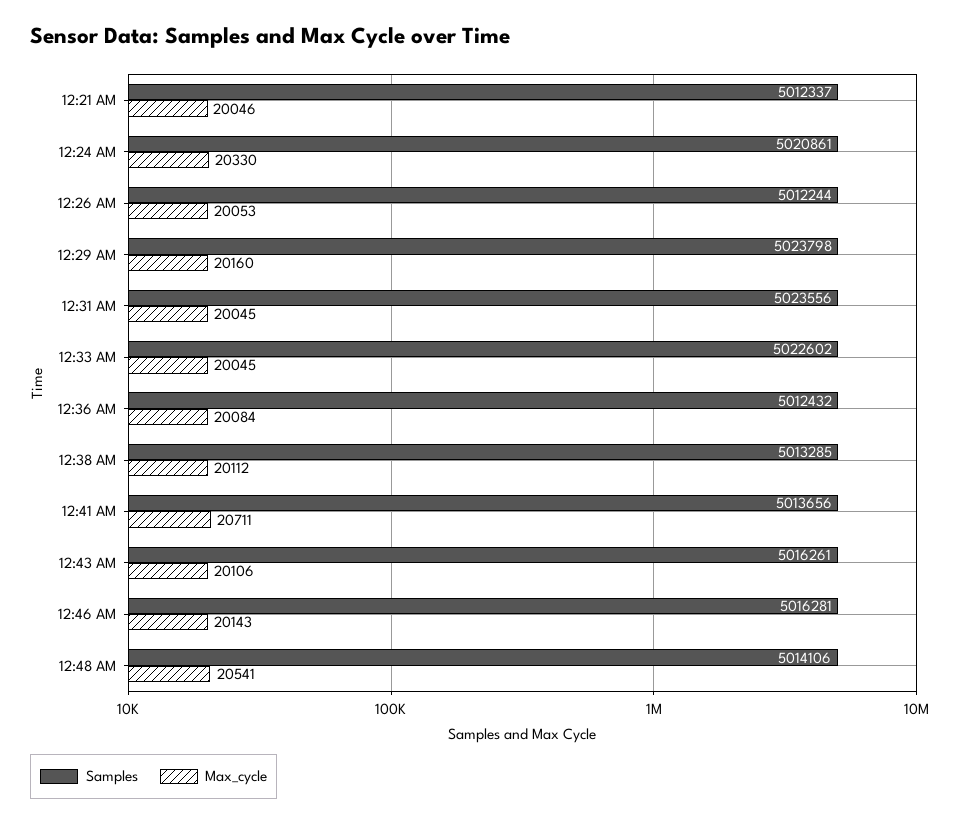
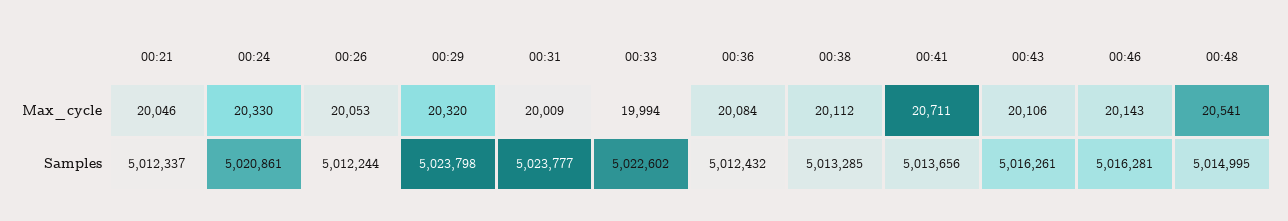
Max_cycle, 12:29 AM: 20160 -> 20320
Samples, 12:31 AM: 5023556 -> 5023777
Max_cycle, 12:31 AM: 20045 -> 20009
Max_cycle, 12:33 AM: 20045 -> 19994
Samples, 12:48 AM: 5014106 -> 5014995

